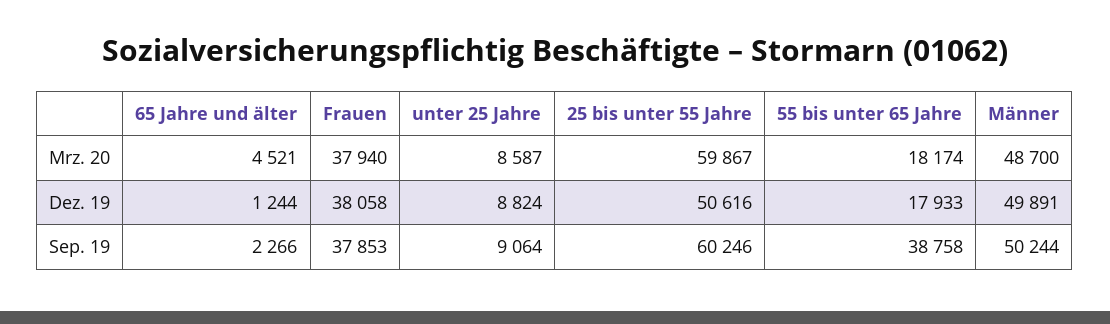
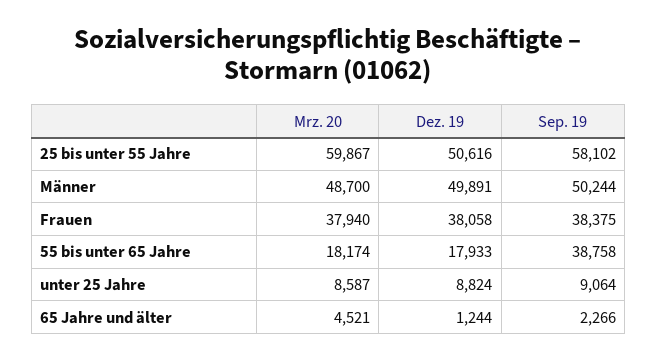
Frauen, Sep. 19: 37853 -> 38375
25 bis unter 55 Jahre, Sep. 19: 60246 -> 58102

